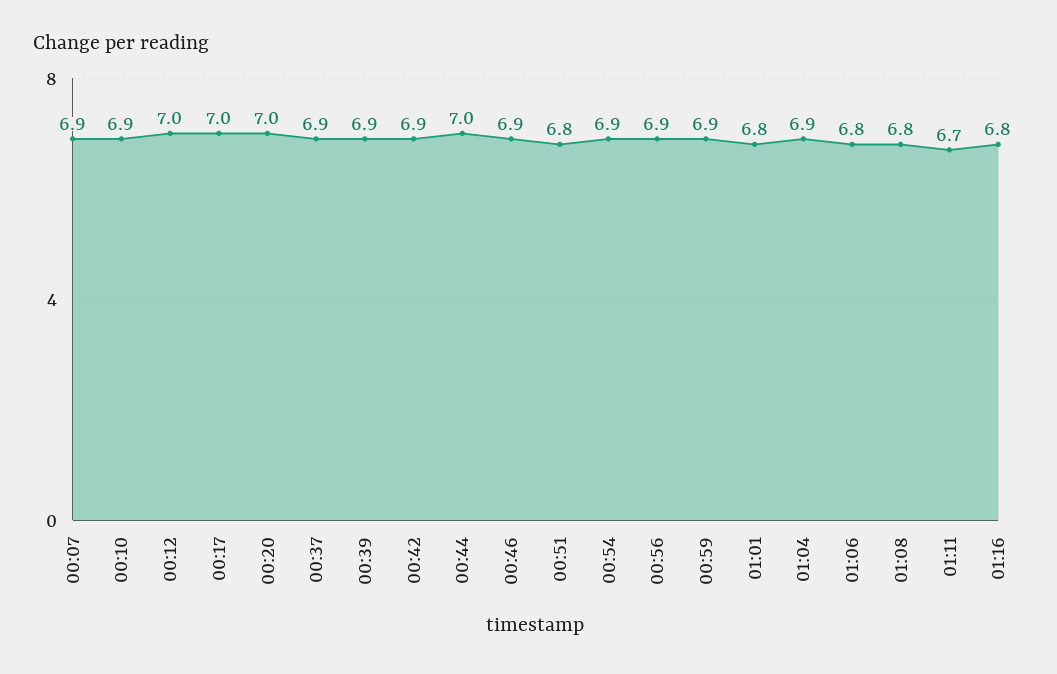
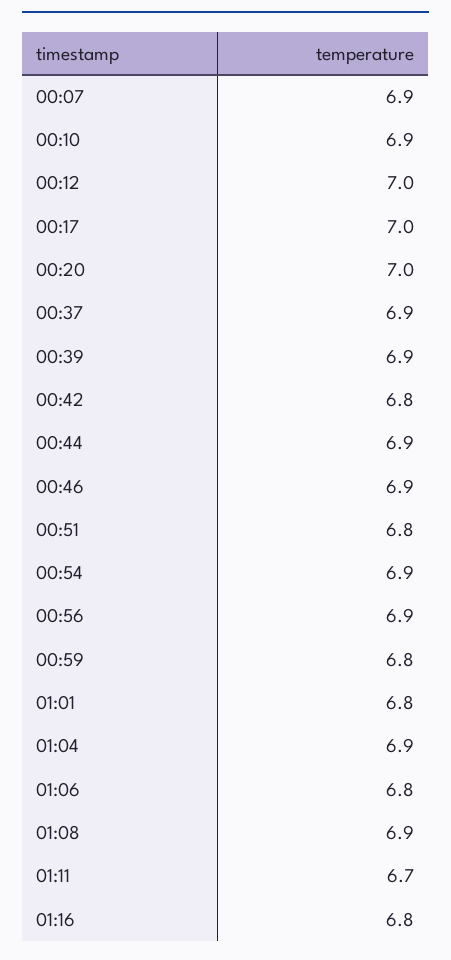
00:42: 6.9 -> 6.8
00:44: 7 -> 6.9
00:59: 6.9 -> 6.8
01:08: 6.8 -> 6.9

